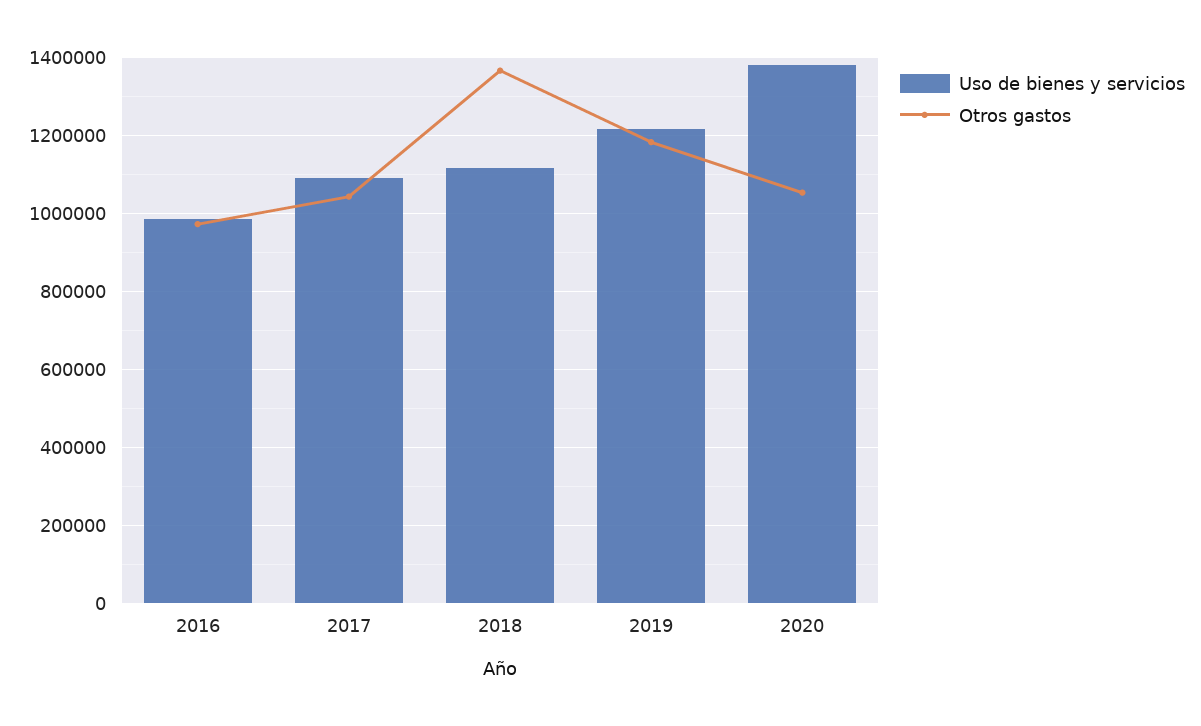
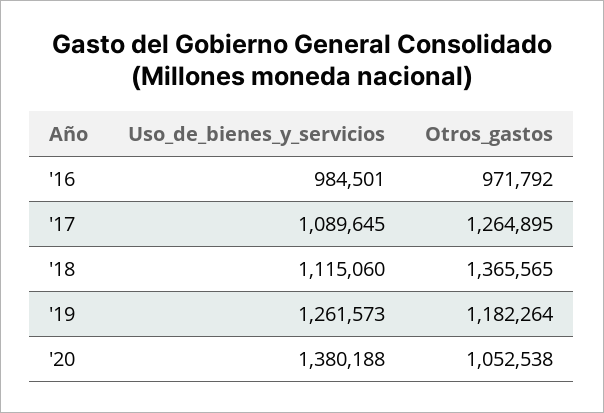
Otros gastos, 2017: 1040000 -> 1264895
Uso de bienes y servicios, 2019: 1220000 -> 1261573

